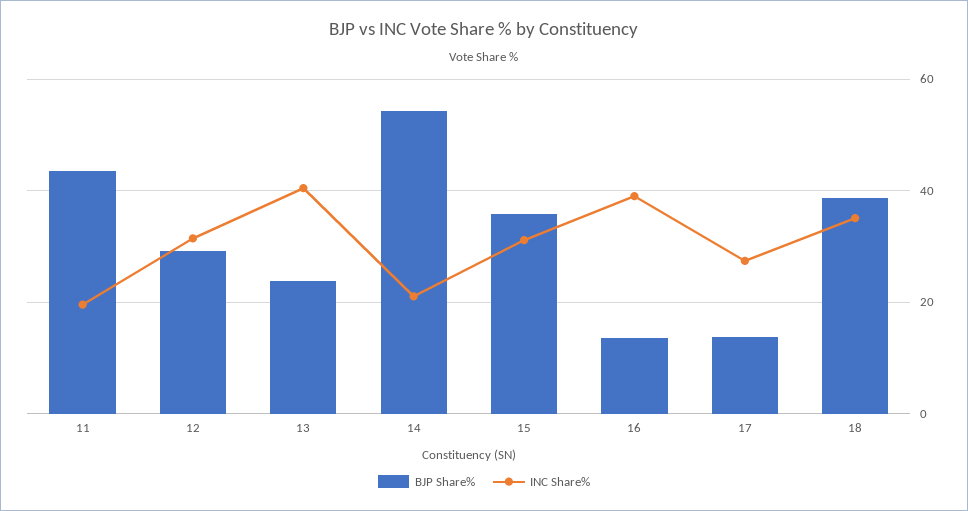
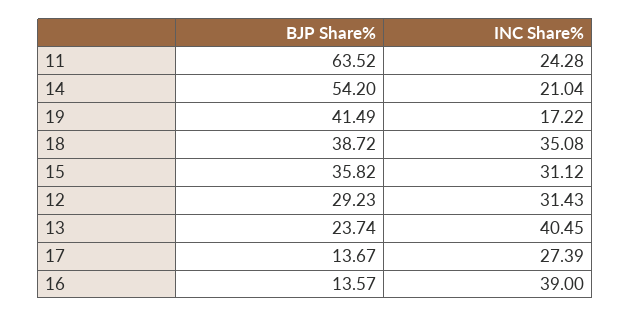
BJP Share%, 11: 44 -> 63.52
INC Share%, 11: 20 -> 24.28
BJP Share%, 19: none -> 41.49
INC Share%, 19: none -> 17.22

